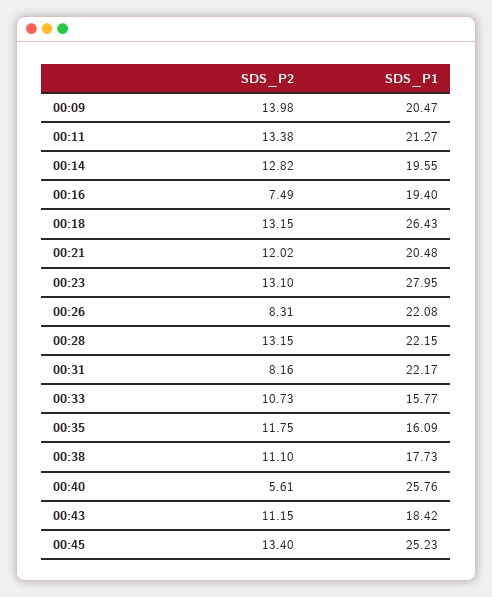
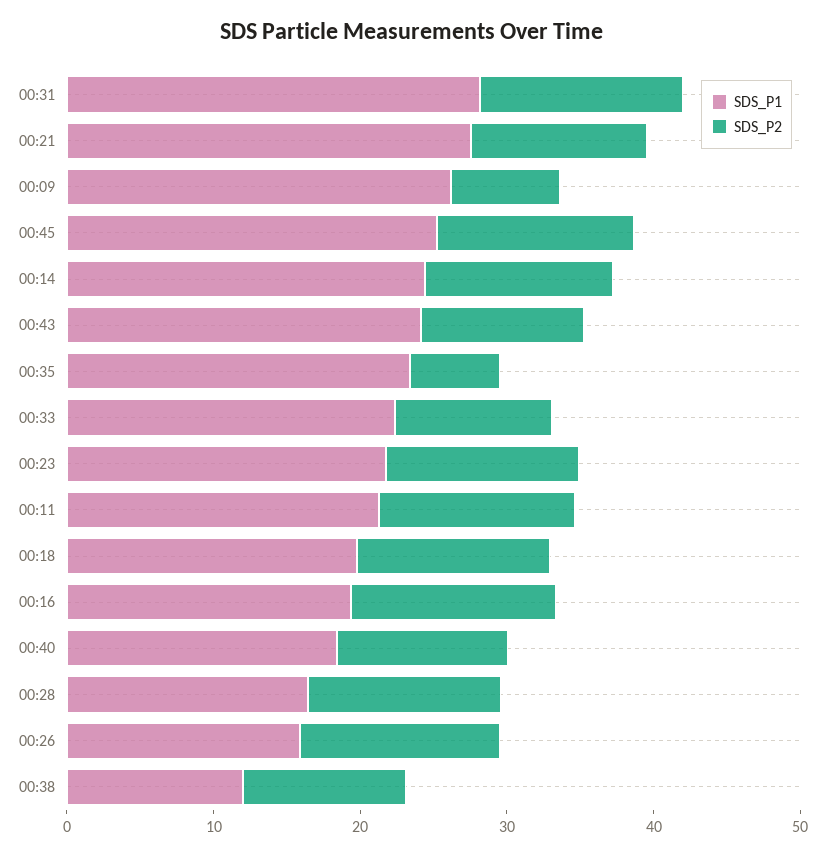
SDS_P2, 00:09: 13.98 -> 8
SDS_P1, 00:09: 20.47 -> 26
SDS_P1, 00:14: 19.55 -> 24
SDS_P2, 00:16: 7.49 -> 14
SDS_P1, 00:18: 26.43 -> 20
SDS_P1, 00:21: 20.48 -> 28
SDS_P1, 00:23: 27.95 -> 22
SDS_P2, 00:26: 8.31 -> 14
SDS_P1, 00:26: 22.08 -> 16
SDS_P1, 00:28: 22.15 -> 16
SDS_P2, 00:31: 8.16 -> 14
SDS_P1, 00:31: 22.17 -> 28
SDS_P1, 00:33: 15.77 -> 22
SDS_P2, 00:35: 11.75 -> 6
SDS_P1, 00:35: 16.09 -> 24
SDS_P1, 00:38: 17.73 -> 12
SDS_P2, 00:40: 5.61 -> 12
SDS_P1, 00:40: 25.76 -> 18
SDS_P1, 00:43: 18.42 -> 24

